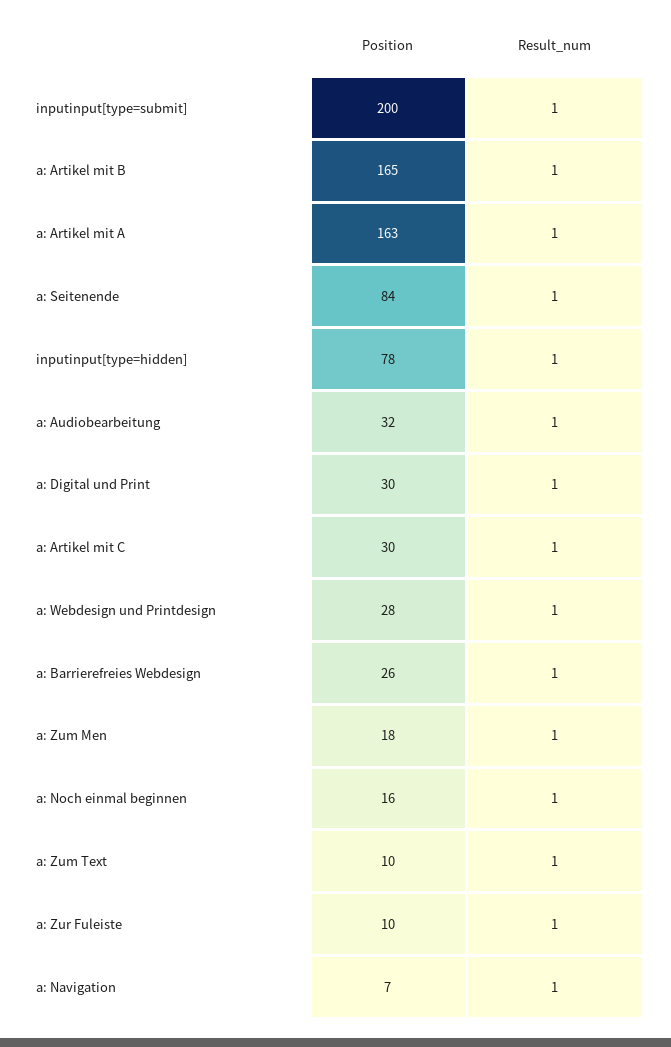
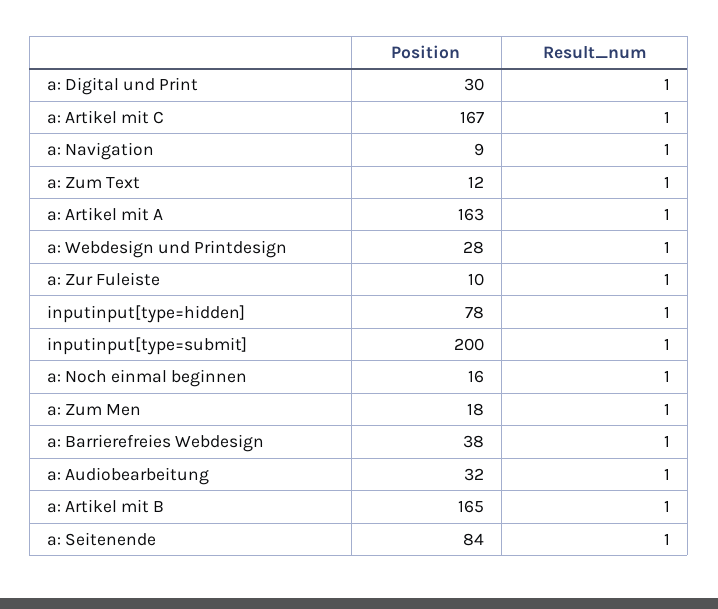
Position, a: Artikel mit C: 30 -> 167
Position, a: Barrierefreies Webdesign: 26 -> 38
Position, a: Zum Text: 10 -> 12
Position, a: Navigation: 7 -> 9

